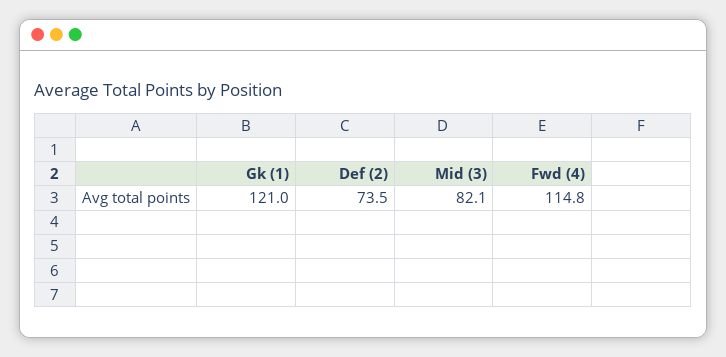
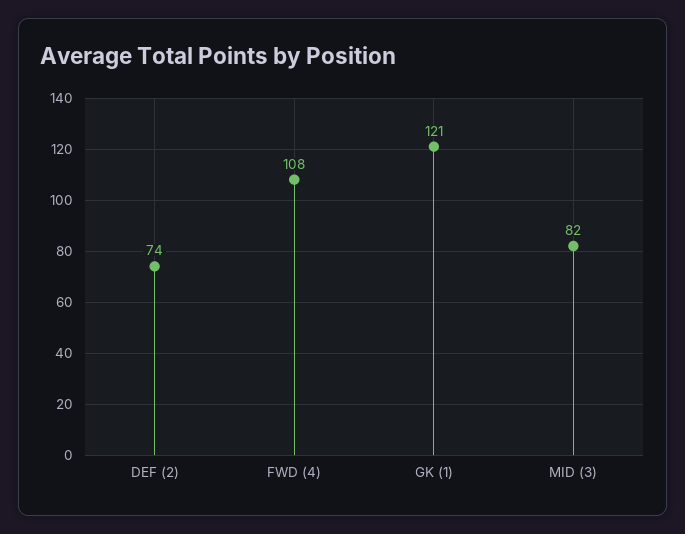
Fwd (4): 114.8 -> 108

